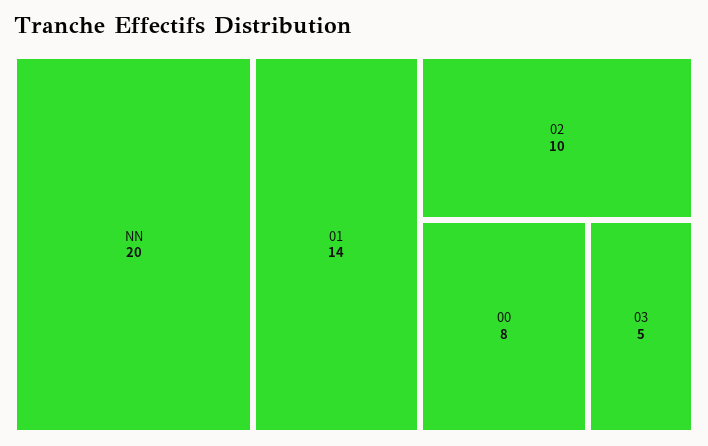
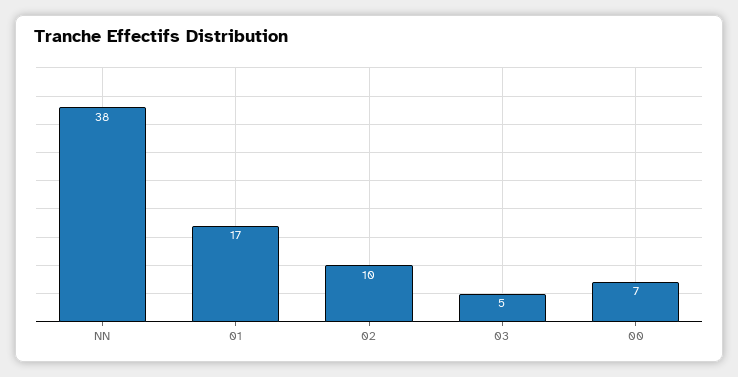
NN: 20 -> 38
01: 14 -> 17
00: 8 -> 7

